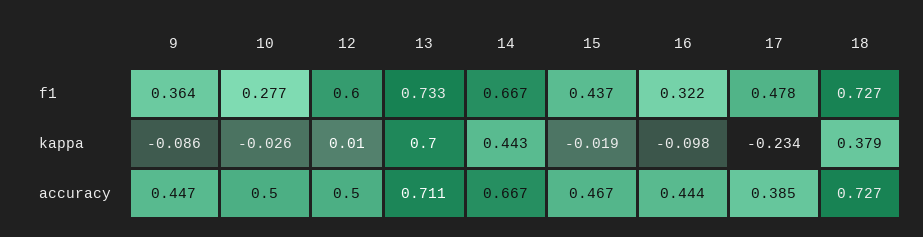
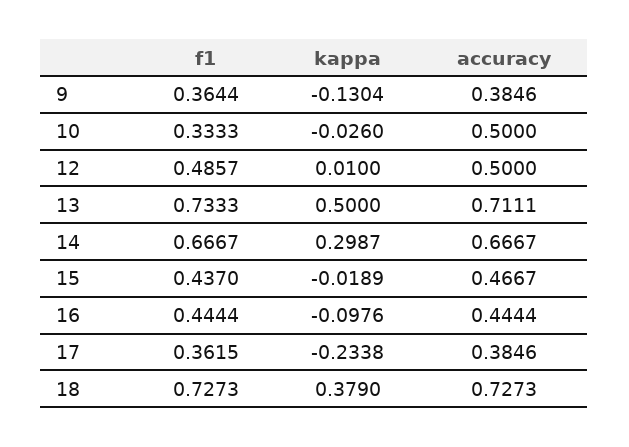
10, f1: 0.277 -> 0.3333
12, f1: 0.6 -> 0.4857
16, f1: 0.322 -> 0.4444
17, f1: 0.478 -> 0.3615
9, kappa: -0.086 -> -0.1304
13, kappa: 0.7 -> 0.5
14, kappa: 0.443 -> 0.2987
9, accuracy: 0.447 -> 0.3846

